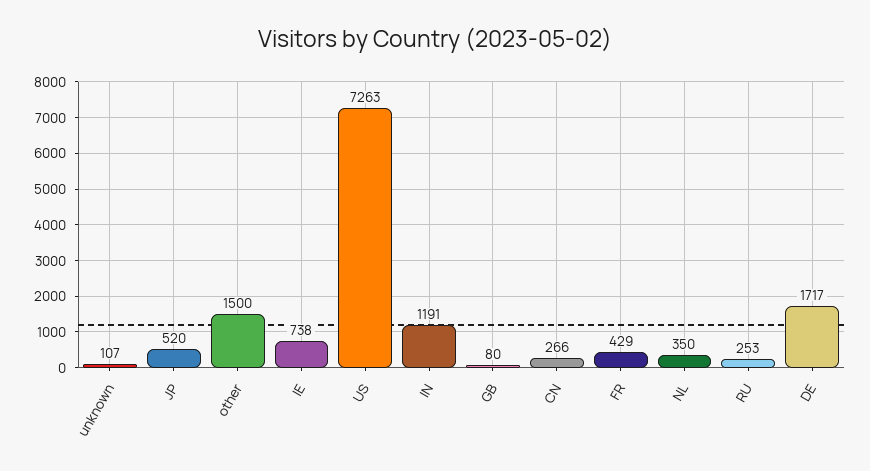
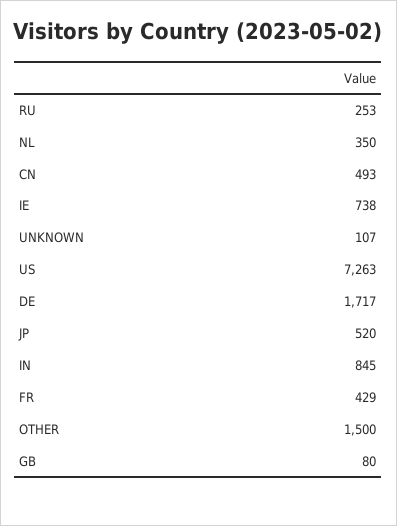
IN: 1191 -> 845
CN: 266 -> 493

